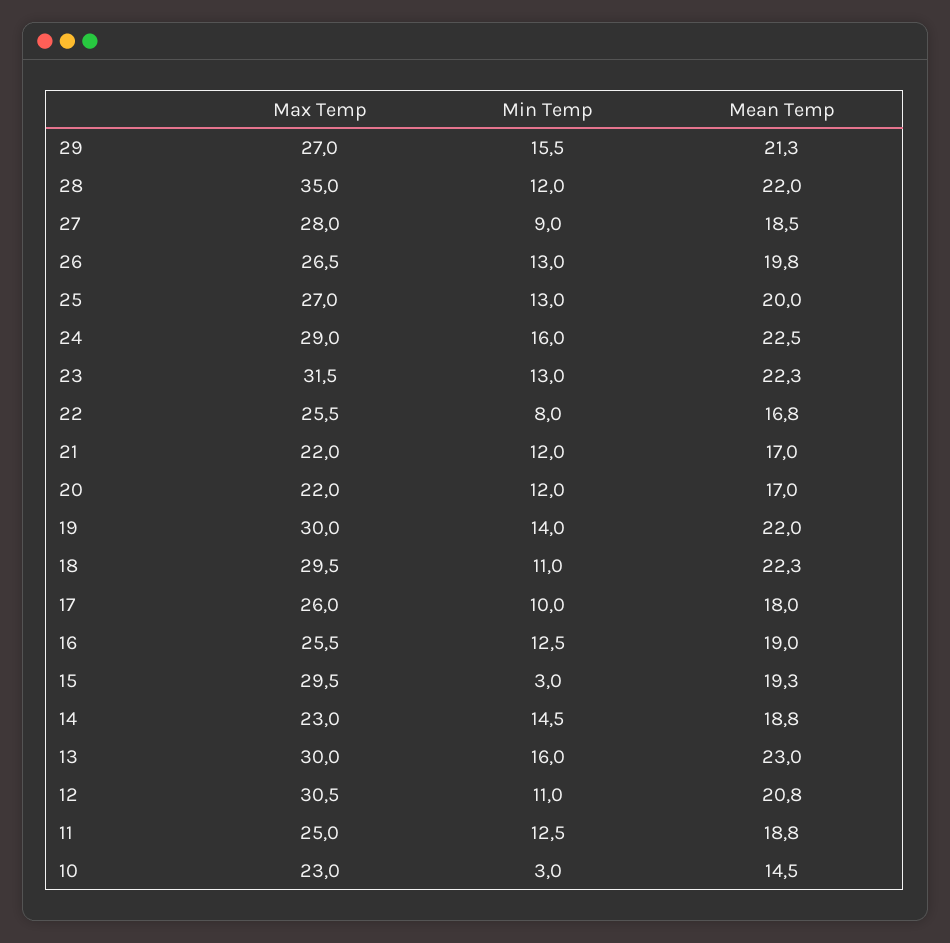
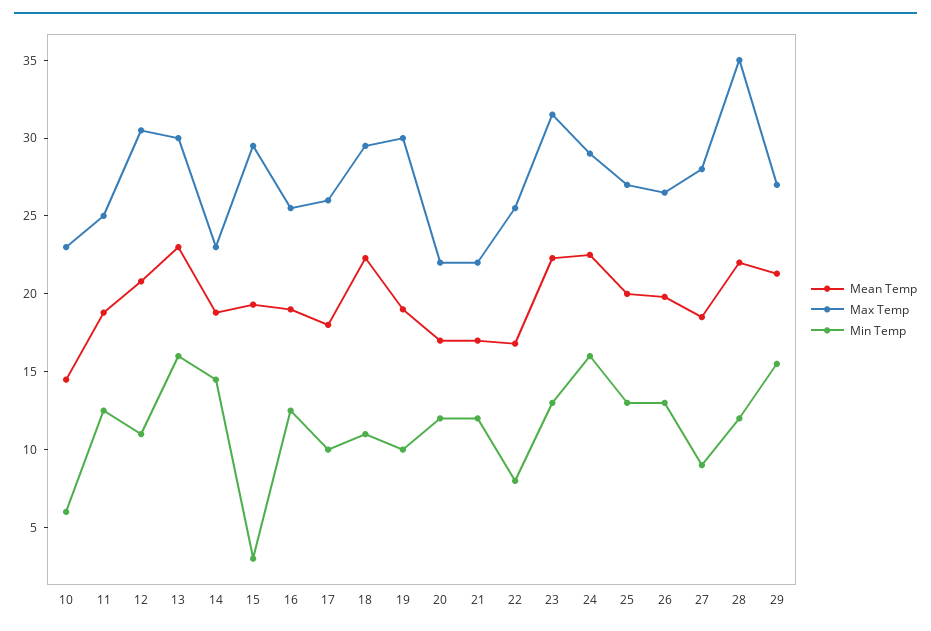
Min Temp, 19: 14 -> 10
Mean Temp, 19: 22 -> 19
Min Temp, 10: 3 -> 6

